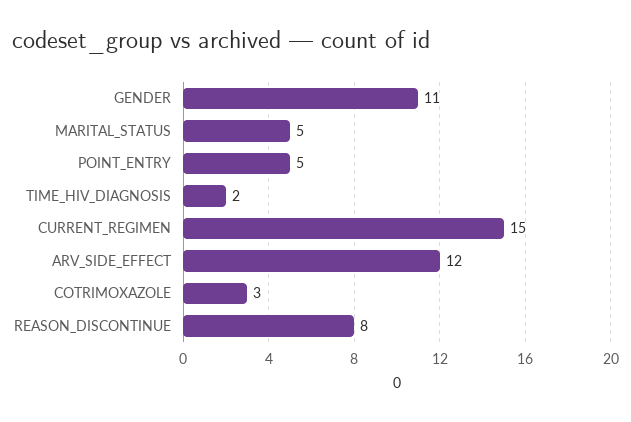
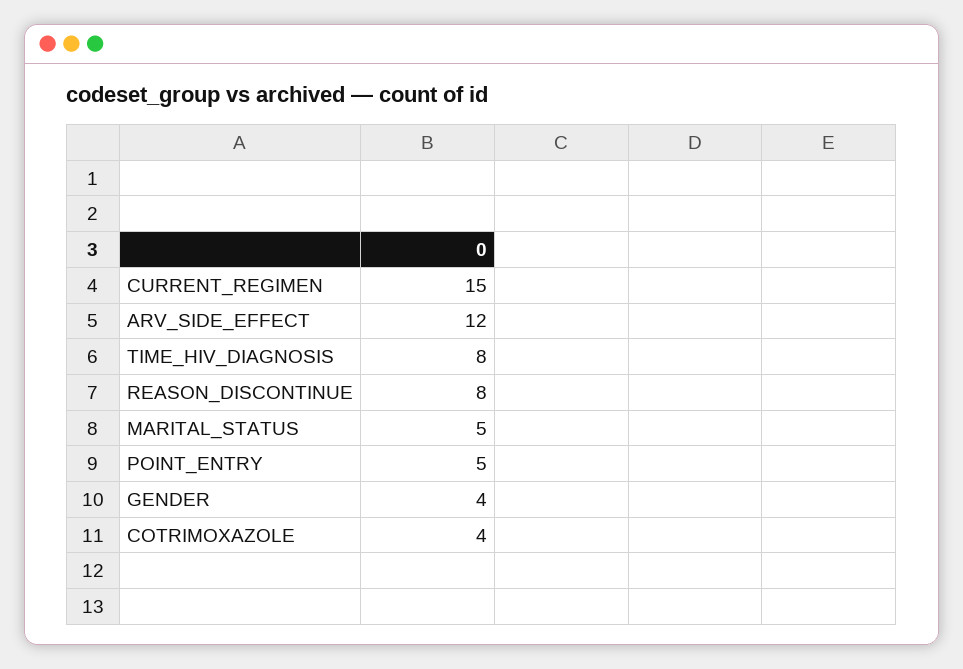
GENDER: 11 -> 4
TIME_HIV_DIAGNOSIS: 2 -> 8
COTRIMOXAZOLE: 3 -> 4

